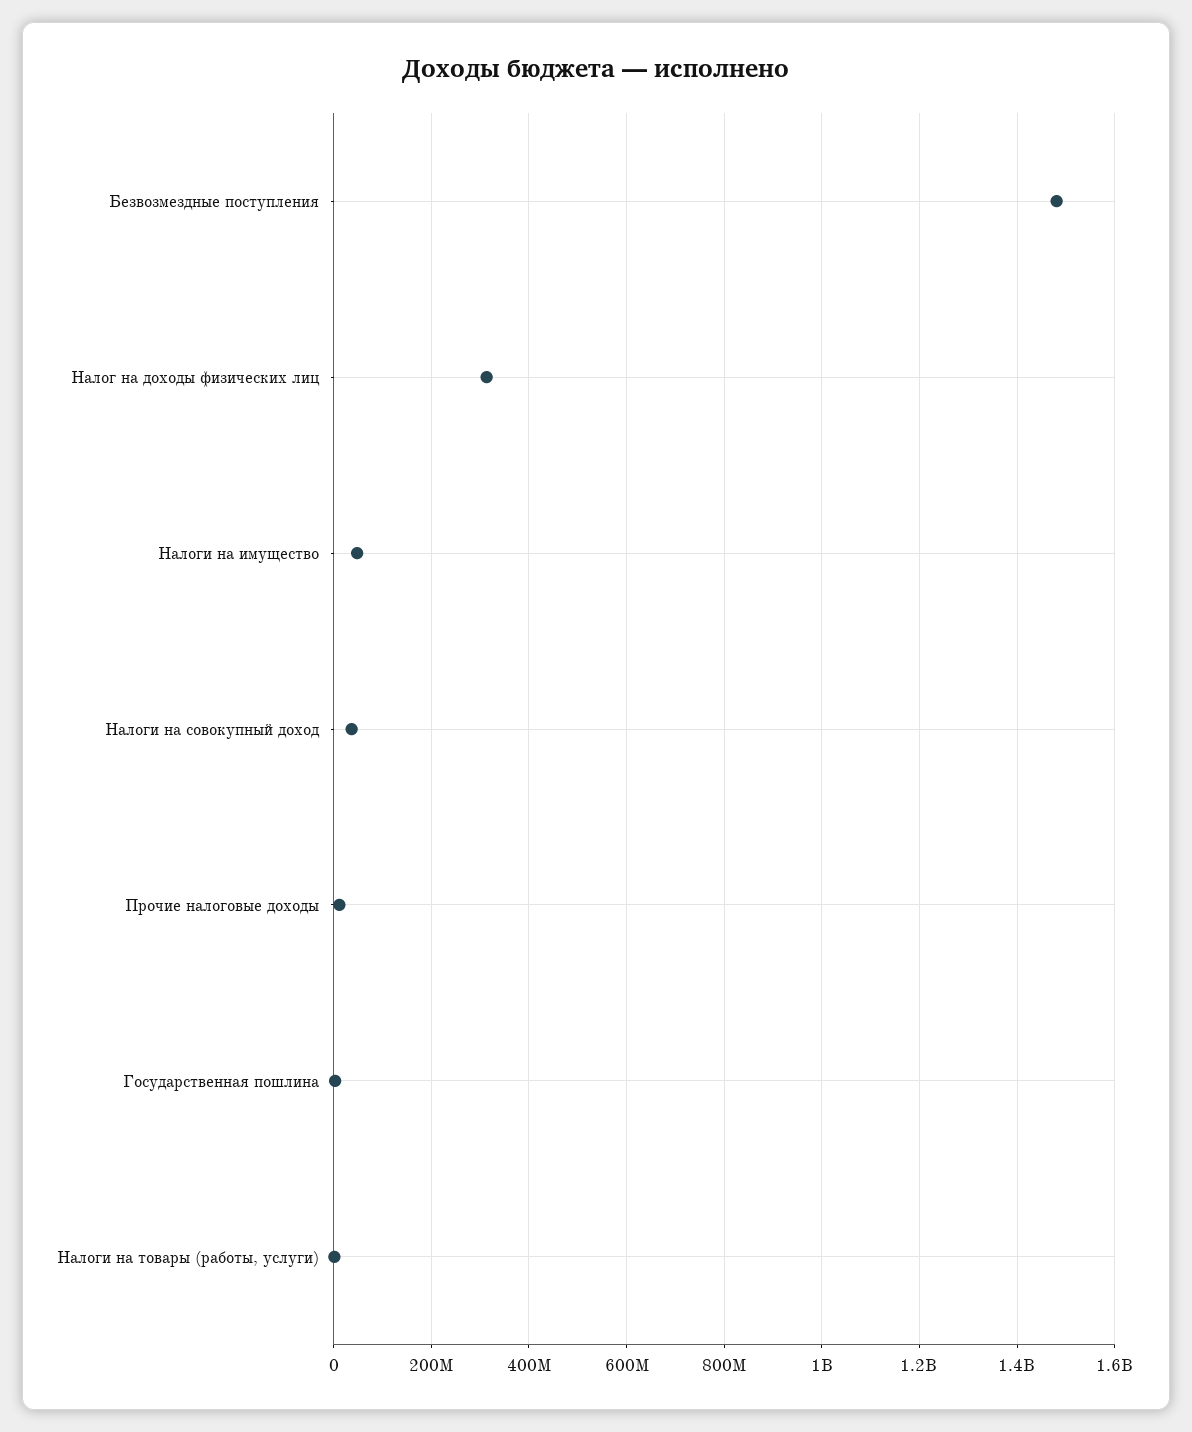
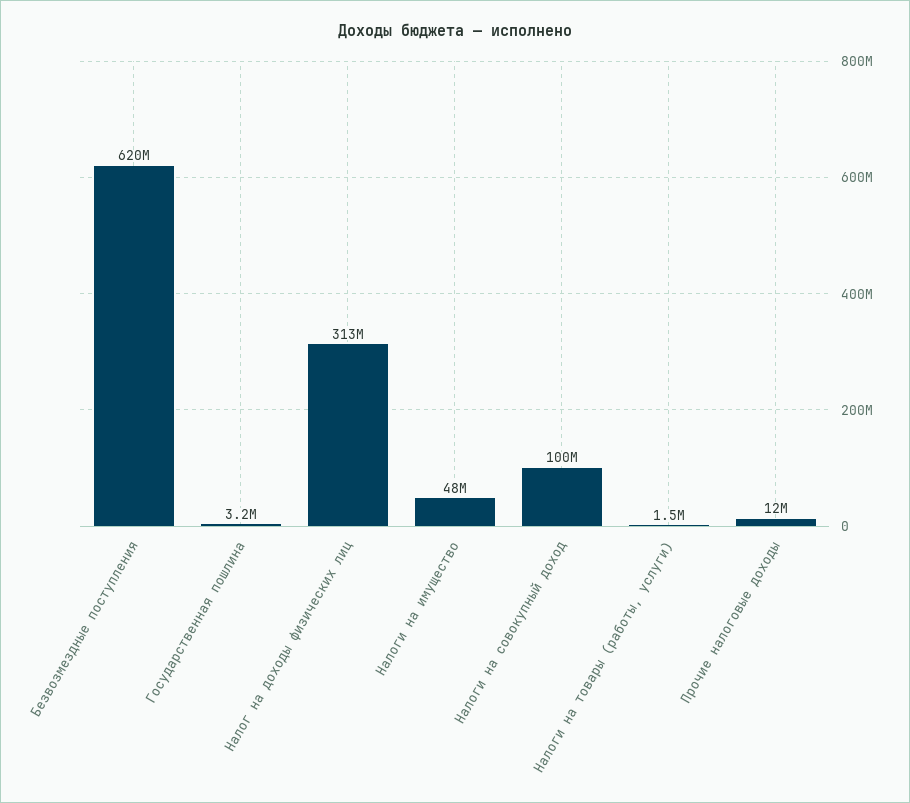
Безвозмездные поступления: 1480000000 -> 620000000
Налоги на совокупный доход: 40000000 -> 100000000

